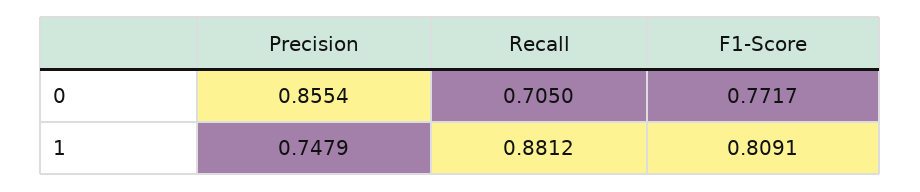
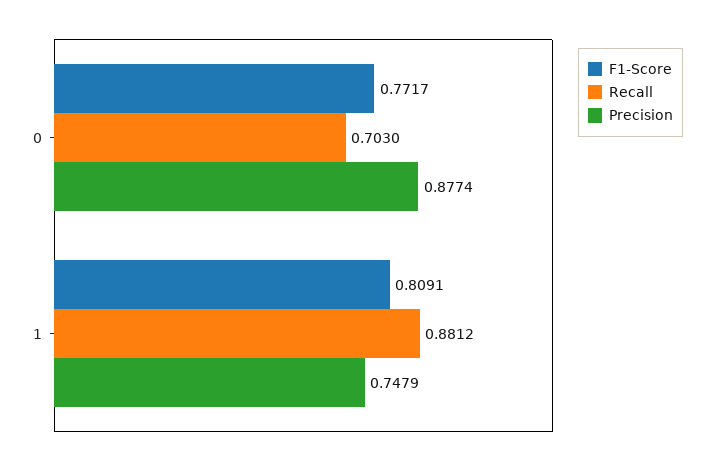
Precision, 0: 0.8554 -> 0.8774
Recall, 0: 0.705 -> 0.703

